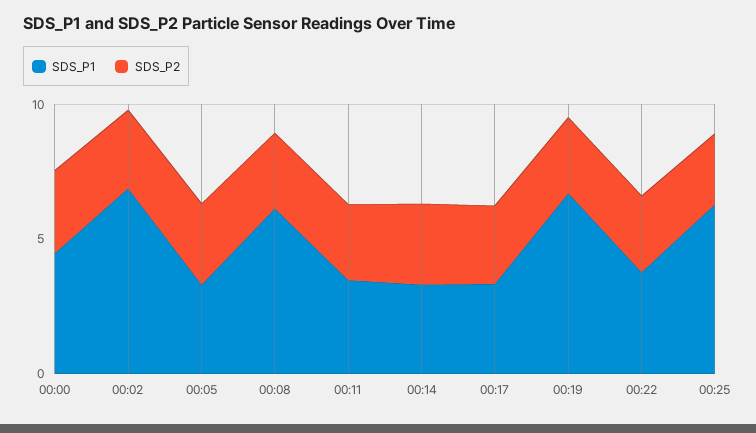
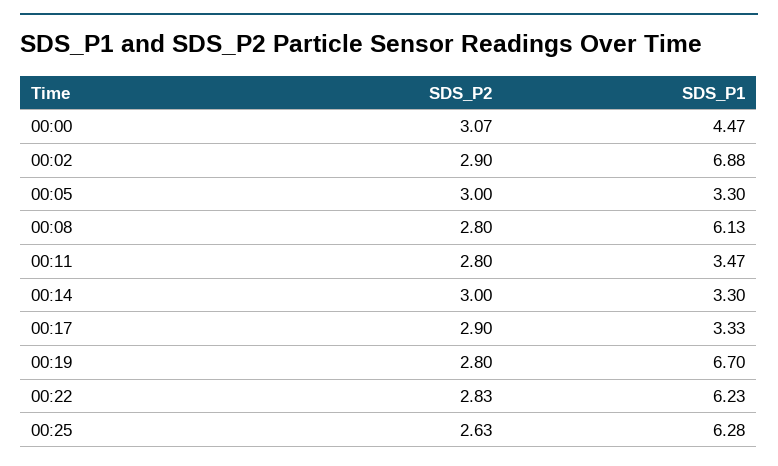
SDS_P1, 00:22: 4 -> 6.23

